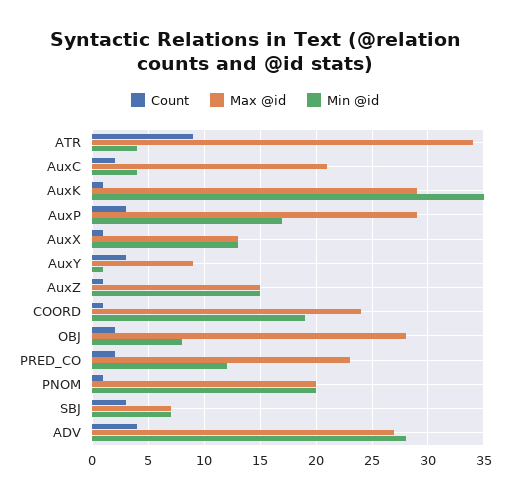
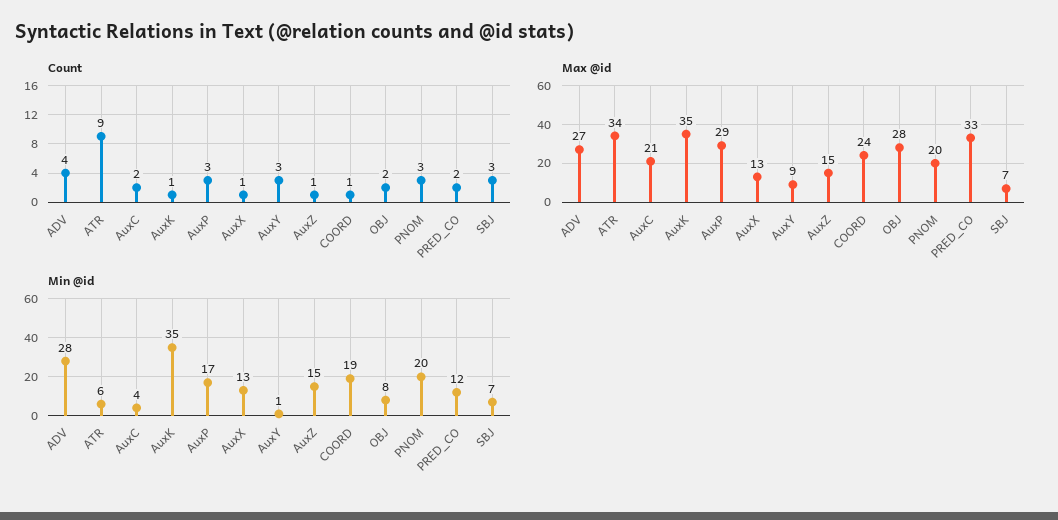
Min @id, ATR: 4 -> 6
Max @id, AuxK: 29 -> 35
Max @id, PRED_CO: 23 -> 33
Count, PNOM: 1 -> 3

